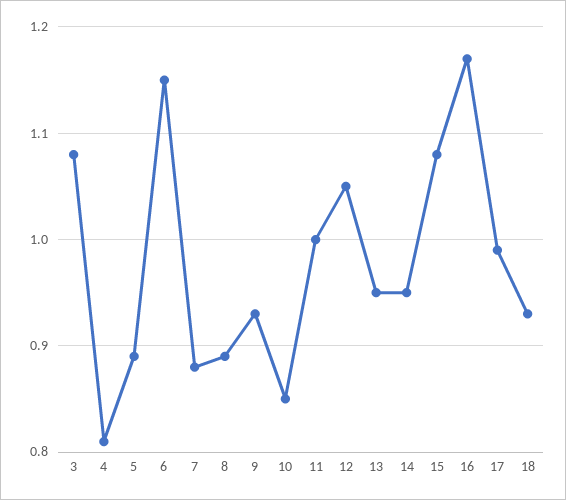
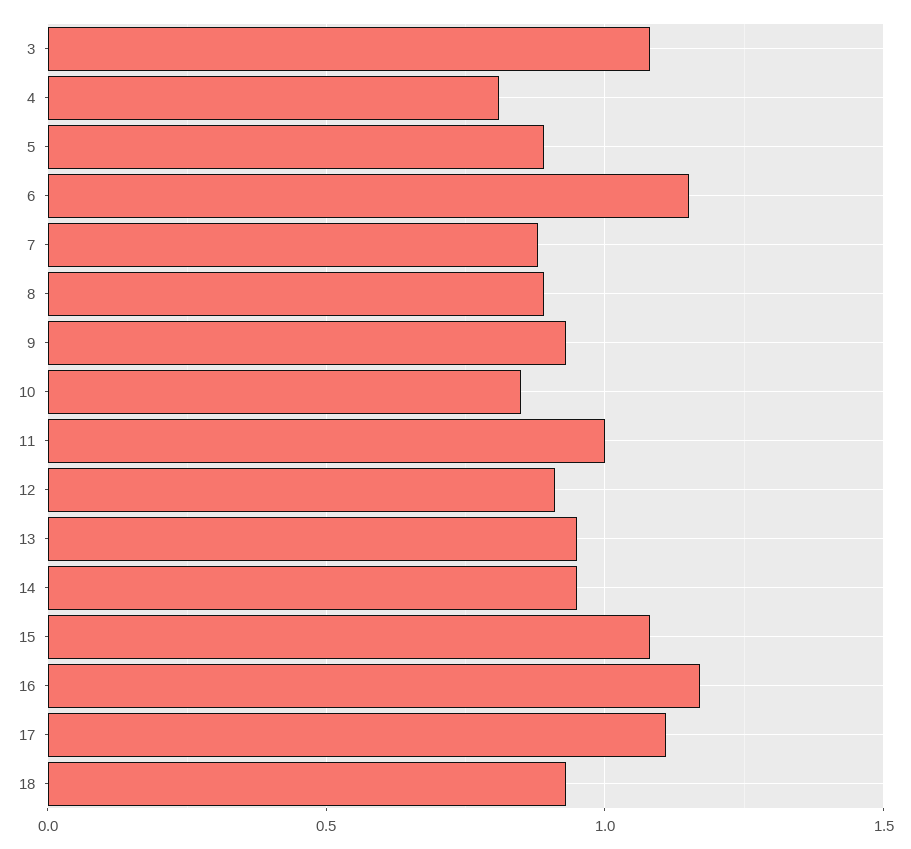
12: 1.05 -> 0.9
17: 0.99 -> 1.1

